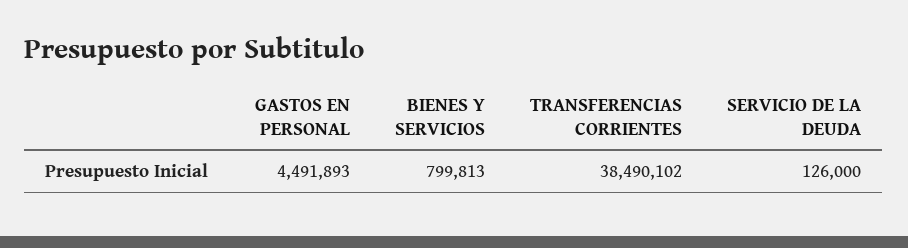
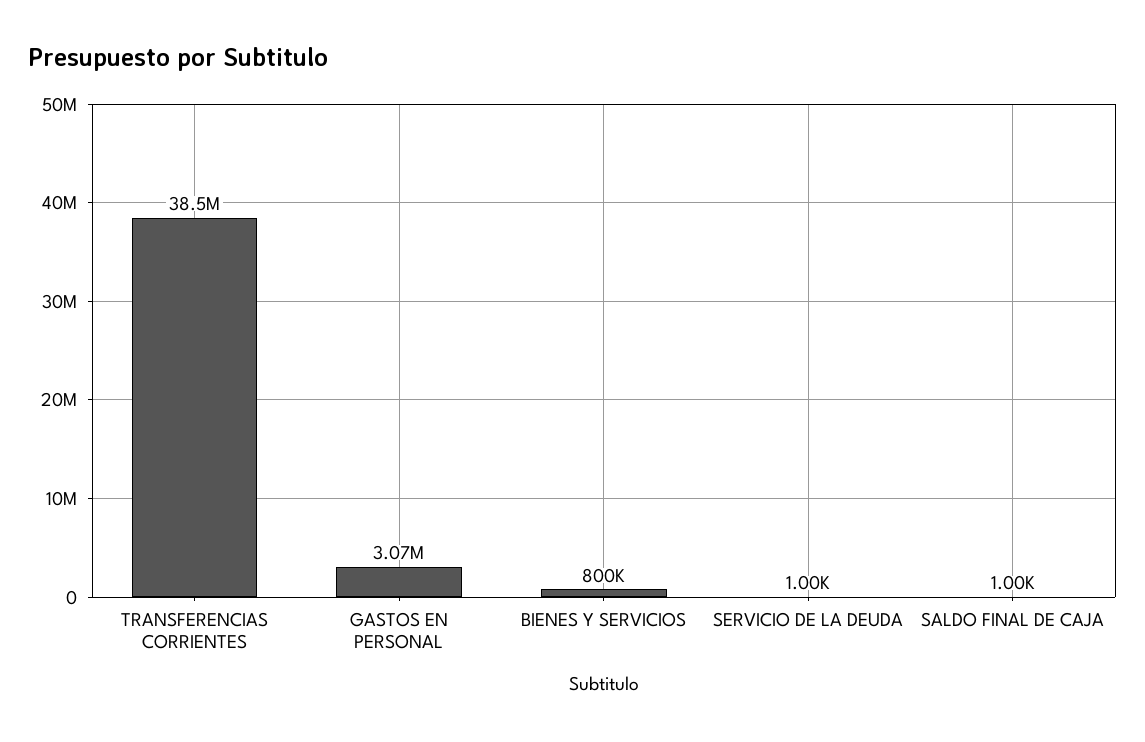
GASTOS EN PERSONAL: 4491893 -> 3070000
SERVICIO DE LA DEUDA: 126000 -> 1000
SALDO FINAL DE CAJA: none -> 1000

